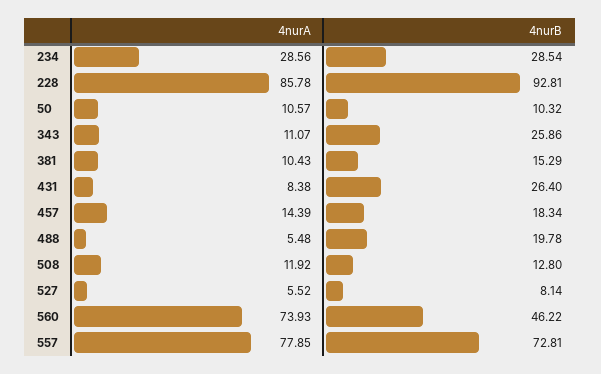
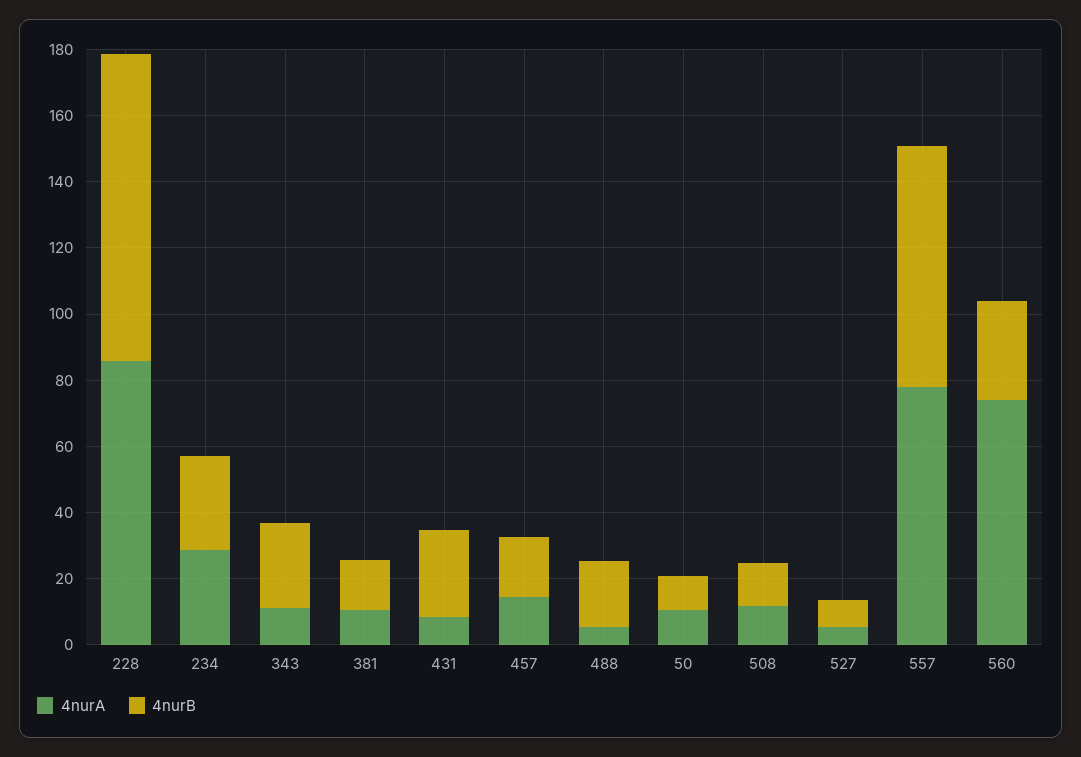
4nurB, 560: 46.22 -> 30

